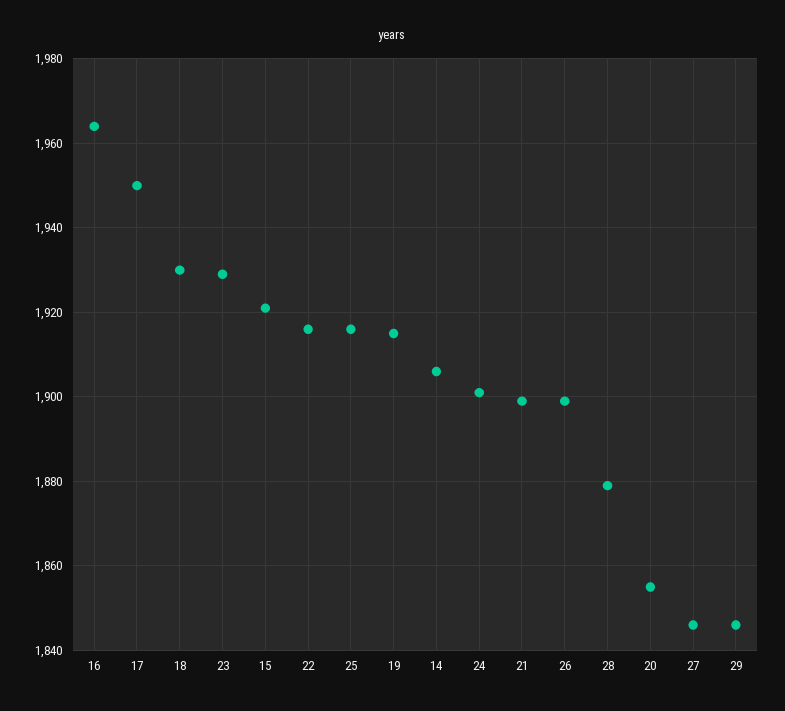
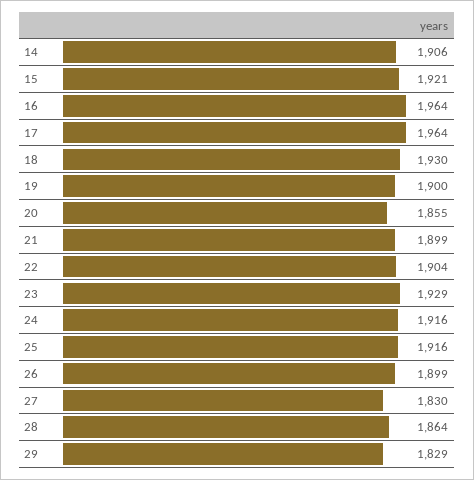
17: 1950 -> 1964
22: 1915 -> 1904
19: 1915 -> 1900
24: 1900 -> 1916
28: 1880 -> 1864
27: 1845 -> 1830
29: 1845 -> 1829

